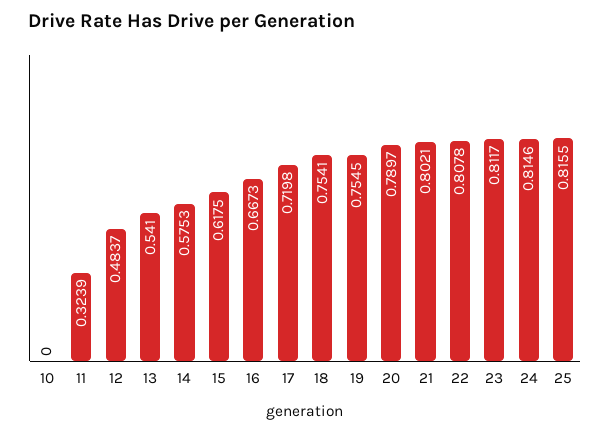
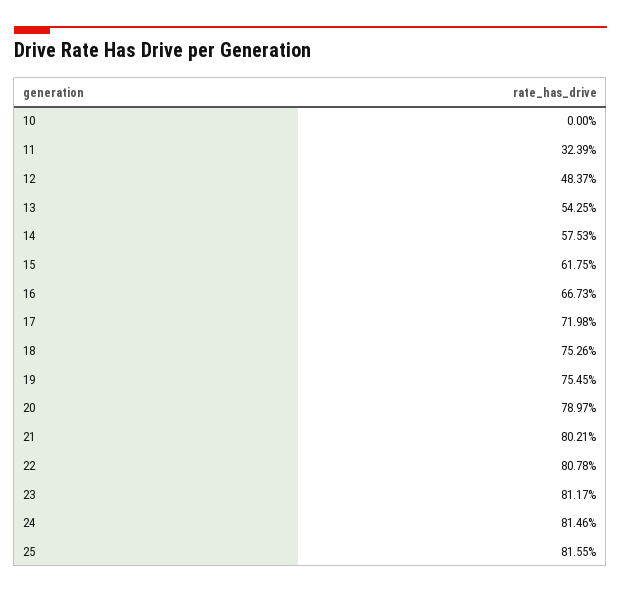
13: 0.541 -> 0.5425
18: 0.7541 -> 0.7526

